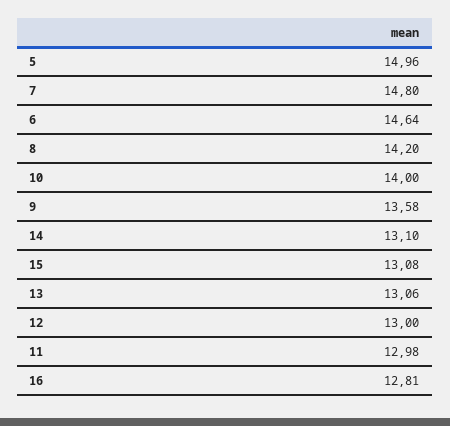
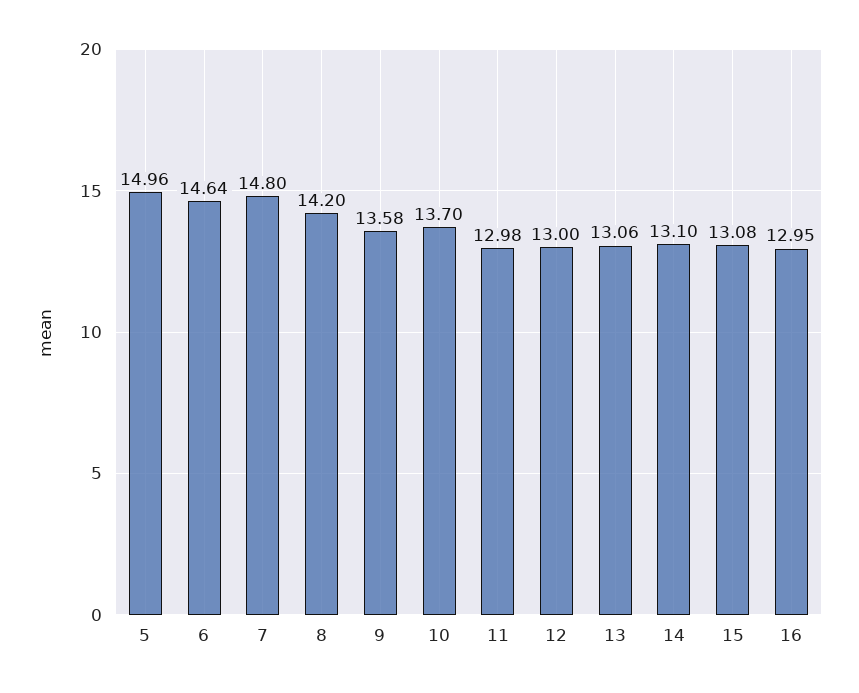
10: 14 -> 13.7
16: 12.81 -> 12.95

